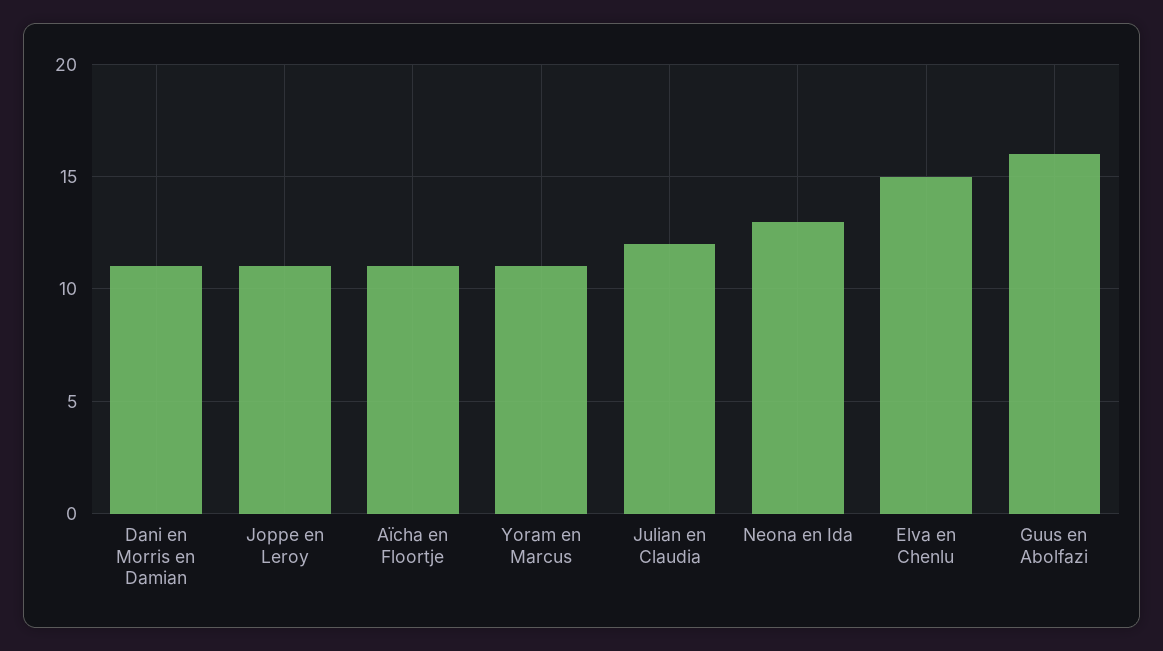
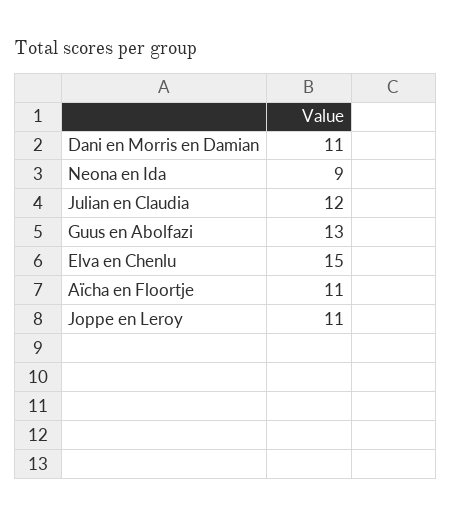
Yoram en Marcus: 11 -> none
Neona en Ida: 13 -> 9
Guus en Abolfazi: 16 -> 13

